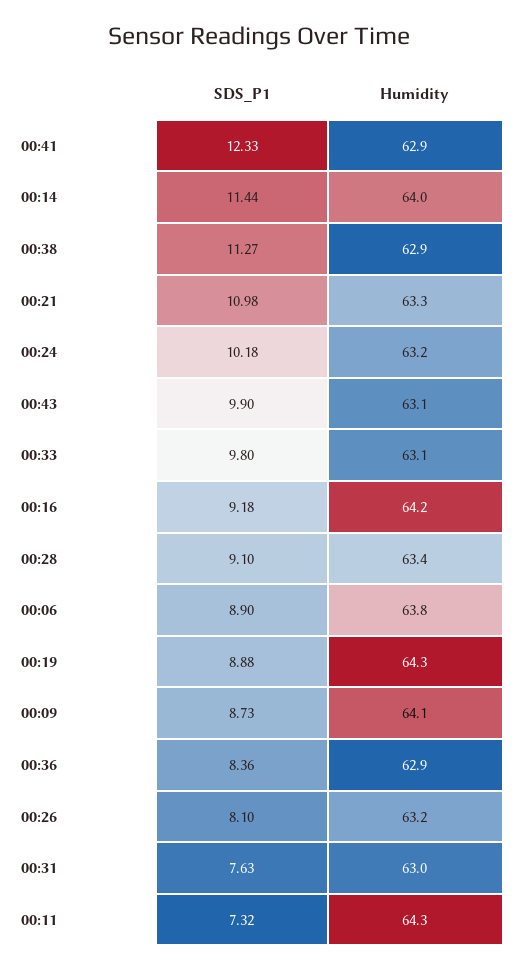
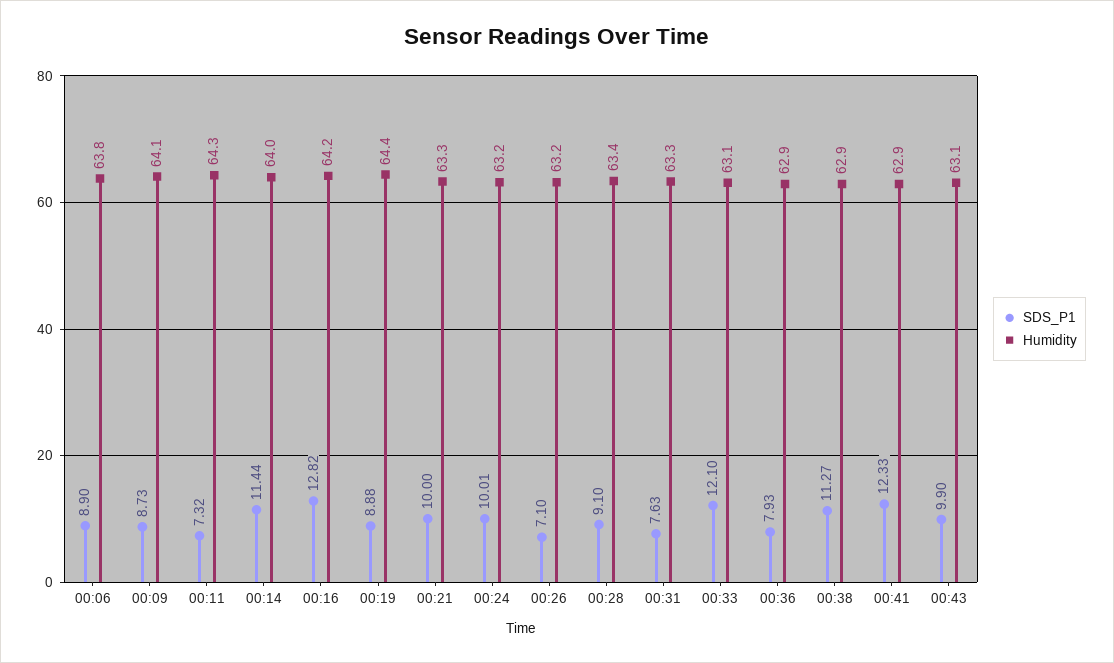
SDS_P1, 00:21: 10.98 -> 10
SDS_P1, 00:24: 10.18 -> 10.01
SDS_P1, 00:33: 9.8 -> 12.1
SDS_P1, 00:16: 9.18 -> 12.82
Humidity, 00:19: 64.3 -> 64.4
SDS_P1, 00:36: 8.36 -> 7.93
SDS_P1, 00:26: 8.1 -> 7.1
Humidity, 00:31: 63 -> 63.3

